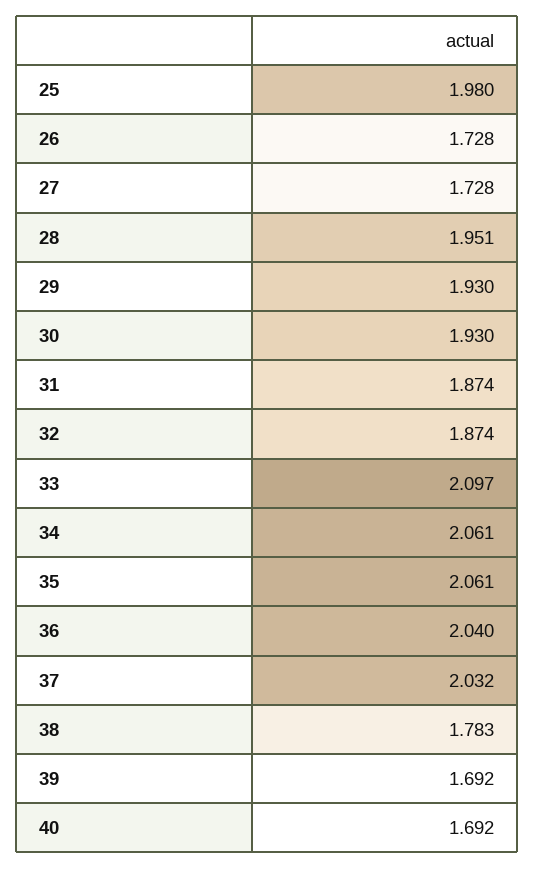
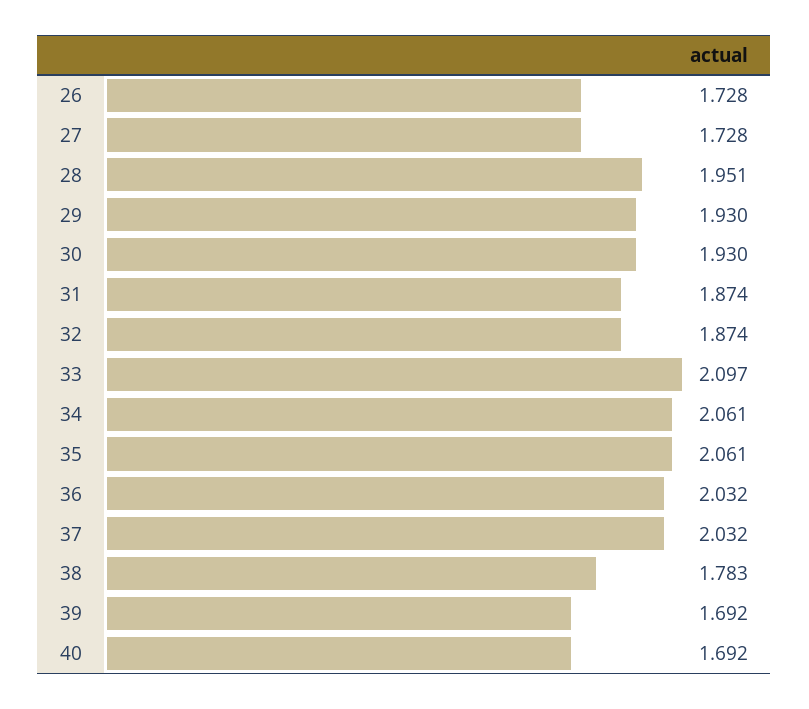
25: 1.98 -> none
36: 2.04 -> 2.032

